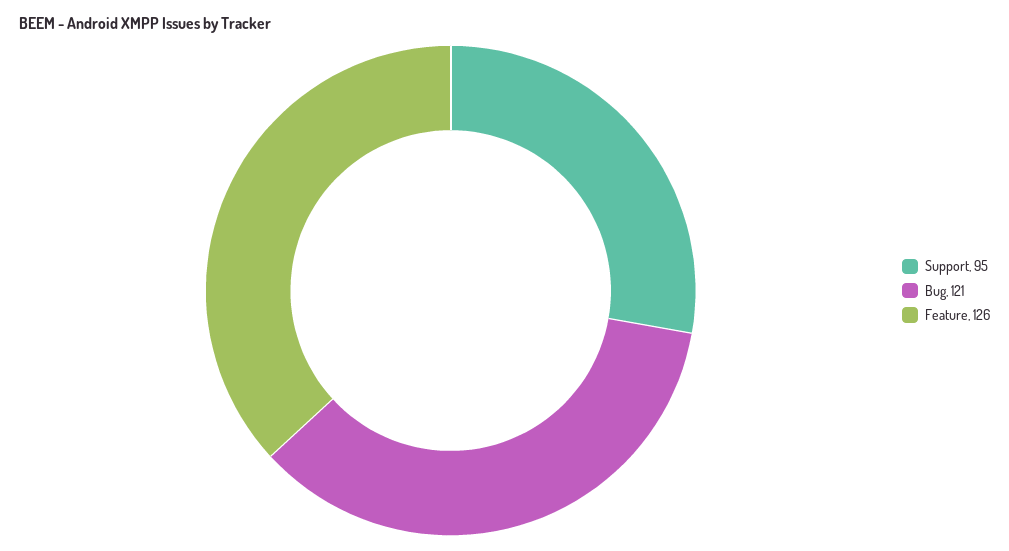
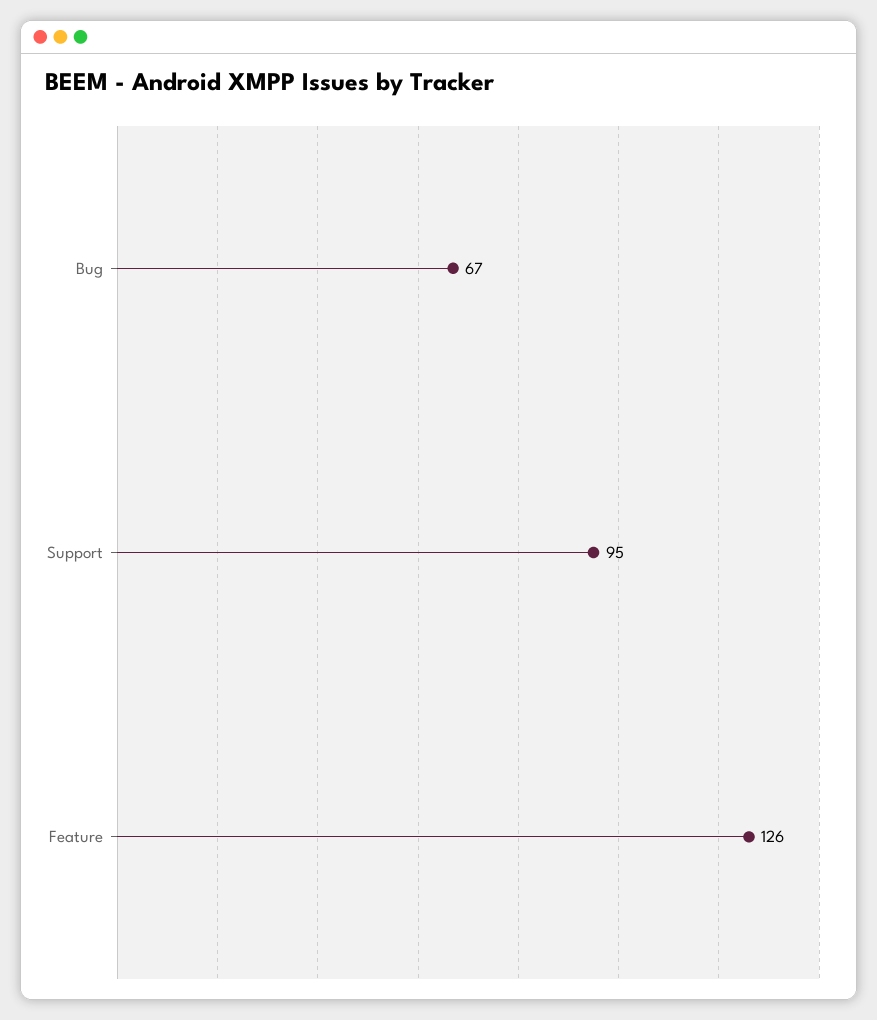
Bug: 121 -> 67

